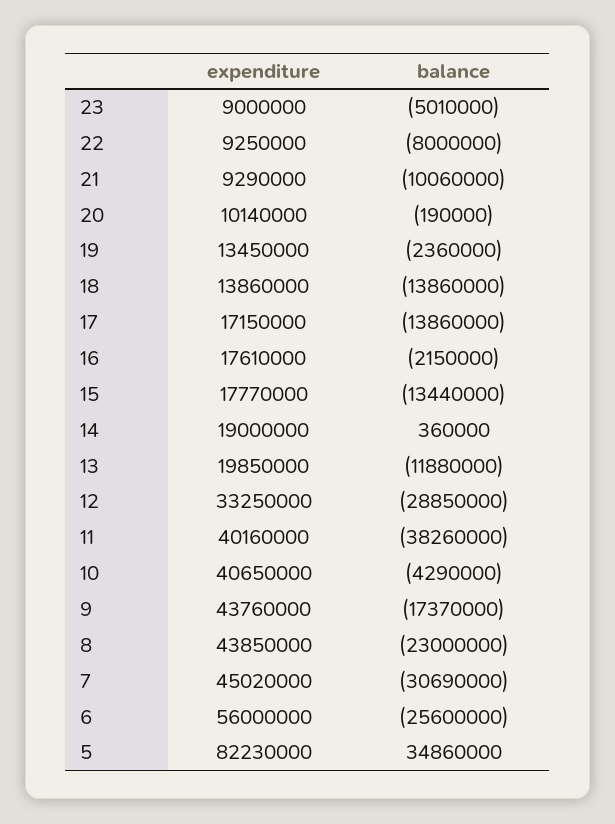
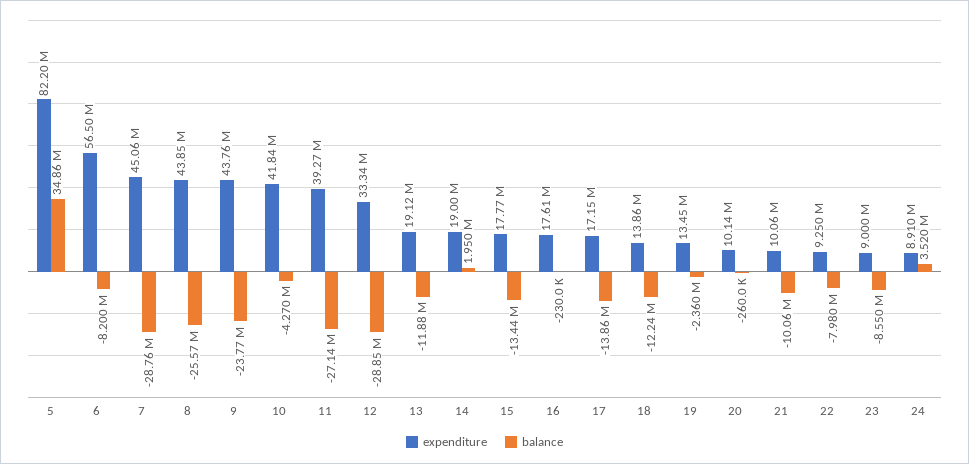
balance, 23: -5010000 -> -8550000
balance, 22: -8000000 -> -7980000
expenditure, 21: 9290000 -> 10060000
balance, 20: -190000 -> -260000
balance, 18: -13860000 -> -12240000
balance, 16: -2150000 -> -230000
balance, 14: 360000 -> 1950000
expenditure, 13: 19850000 -> 19120000
expenditure, 12: 33250000 -> 33340000
expenditure, 11: 40160000 -> 39270000
balance, 11: -38260000 -> -27140000
expenditure, 10: 40650000 -> 41840000
balance, 10: -4290000 -> -4270000
balance, 9: -17370000 -> -23770000
balance, 8: -23000000 -> -25570000
expenditure, 7: 45020000 -> 45060000
balance, 7: -30690000 -> -28760000
expenditure, 6: 56000000 -> 56500000
balance, 6: -25600000 -> -8200000
expenditure, 5: 82230000 -> 82200000
expenditure, 24: none -> 8910000
balance, 24: none -> 3520000

